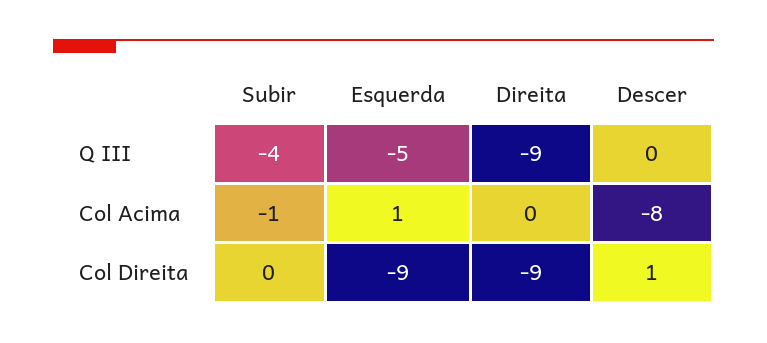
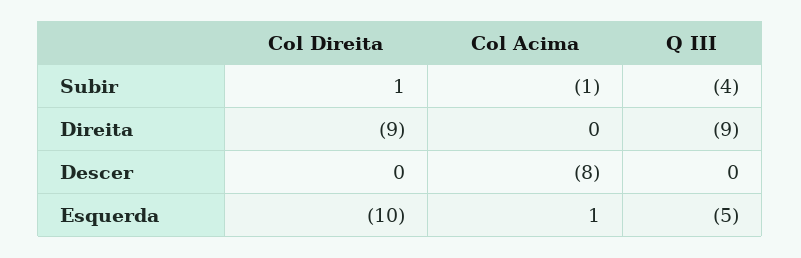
Subir, Col Direita: 0 -> 1
Esquerda, Col Direita: -9 -> -10
Descer, Col Direita: 1 -> 0

